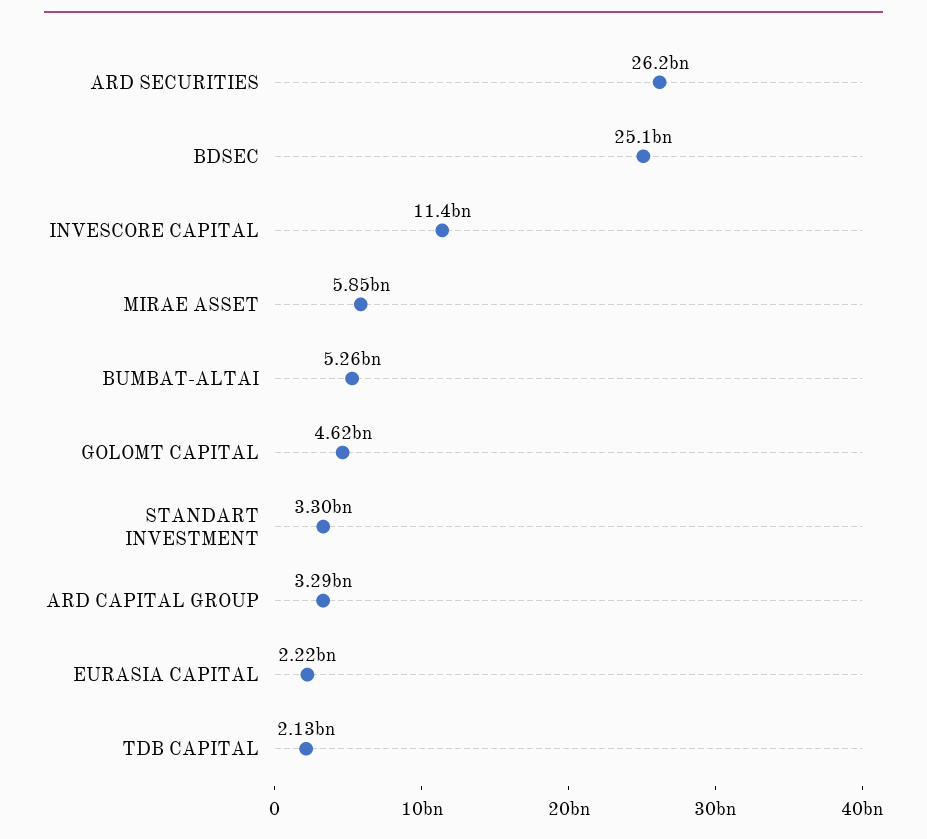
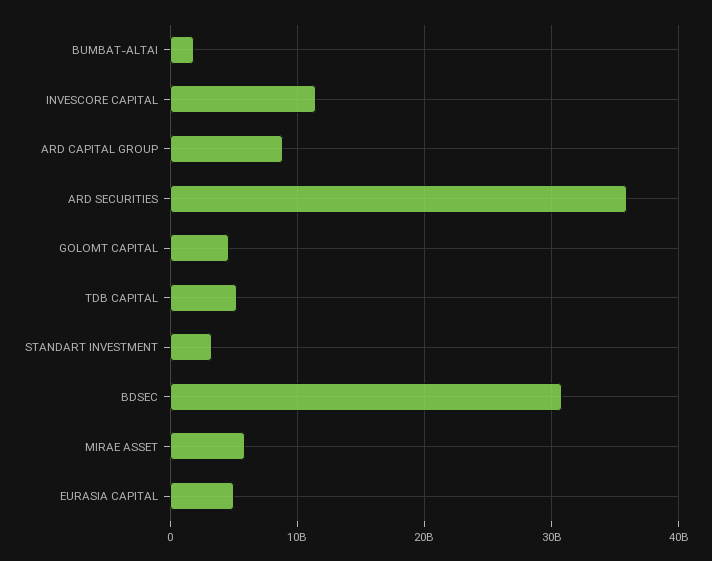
ARD SECURITIES: 26200000000 -> 36000000000
BDSEC: 25100000000 -> 31000000000
BUMBAT-ALTAI: 5260000000 -> 2000000000
ARD CAPITAL GROUP: 3290000000 -> 9000000000
EURASIA CAPITAL: 2220000000 -> 5000000000
TDB CAPITAL: 2130000000 -> 5000000000

